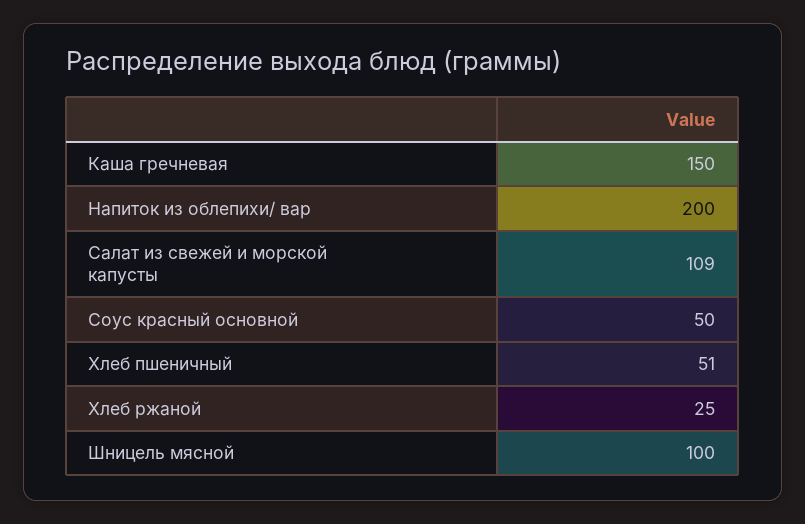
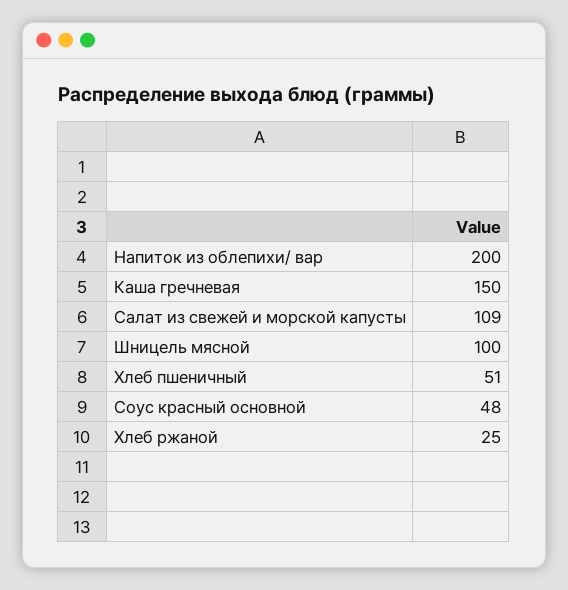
Соус красный основной: 50 -> 48

